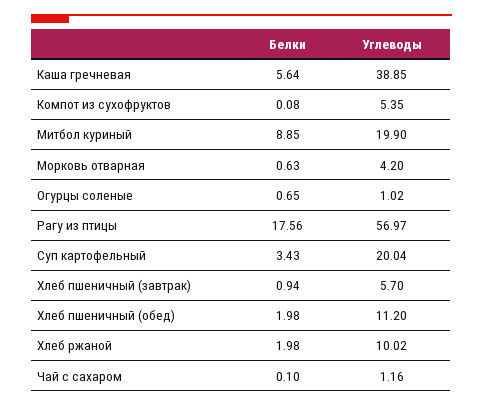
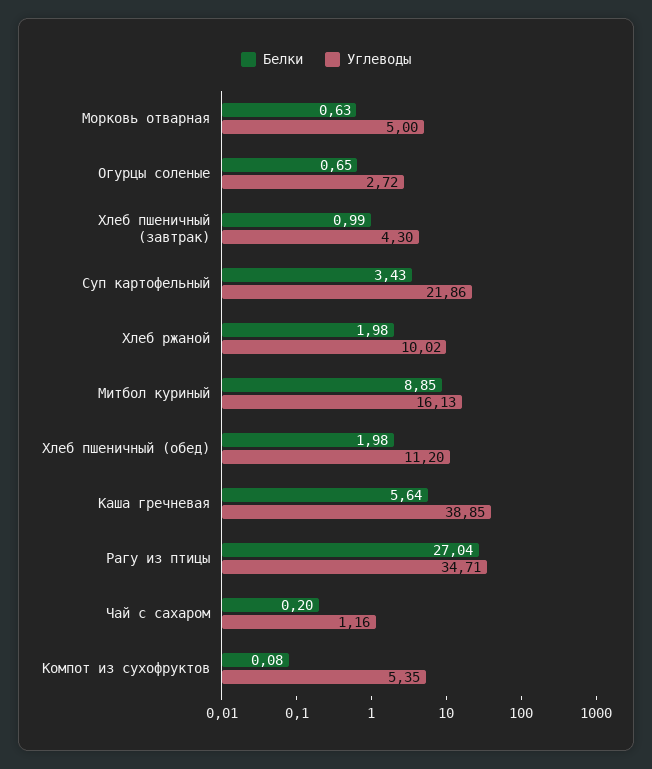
Углеводы, Митбол куриный: 19.9 -> 16.13
Углеводы, Морковь отварная: 4.2 -> 5
Углеводы, Огурцы соленые: 1.02 -> 2.72
Белки, Рагу из птицы: 17.56 -> 27.04
Углеводы, Рагу из птицы: 56.97 -> 34.71
Углеводы, Суп картофельный: 20.04 -> 21.86
Белки, Хлеб пшеничный (завтрак): 0.94 -> 0.99
Углеводы, Хлеб пшеничный (завтрак): 5.7 -> 4.3
Белки, Чай с сахаром: 0.1 -> 0.2

